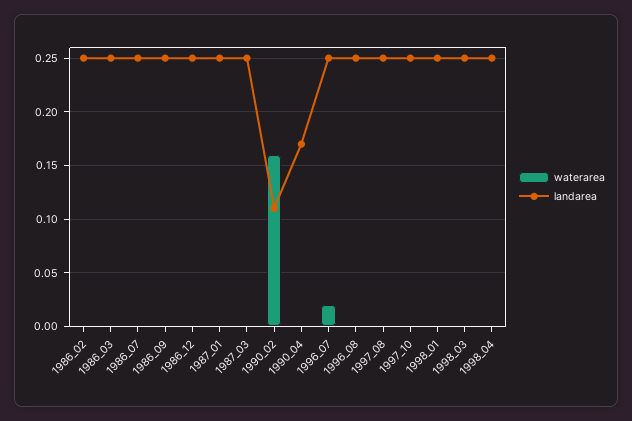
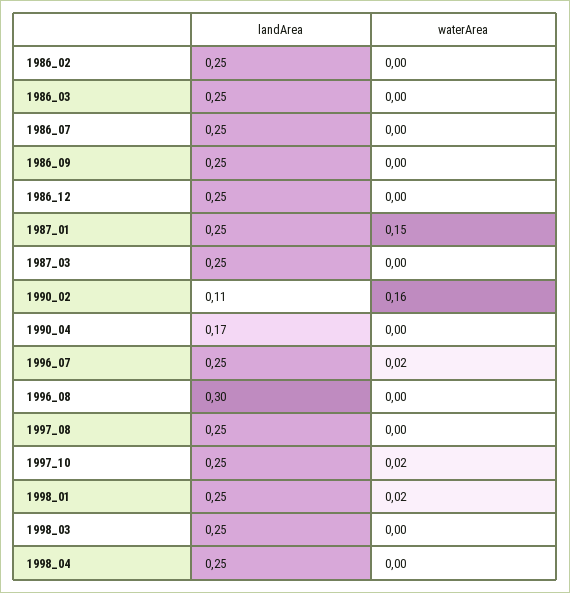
waterarea, 1987_01: 0 -> 0.15
landarea, 1996_08: 0.25 -> 0.3
waterarea, 1997_10: 0 -> 0.02
waterarea, 1998_01: 0 -> 0.02

